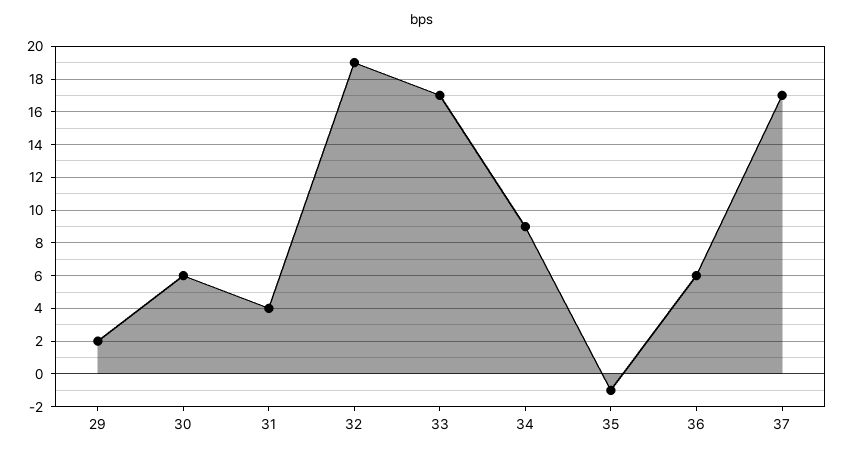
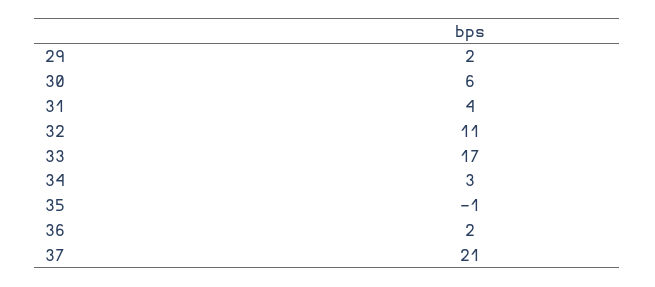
32: 19 -> 11
34: 9 -> 3
36: 6 -> 2
37: 17 -> 21

